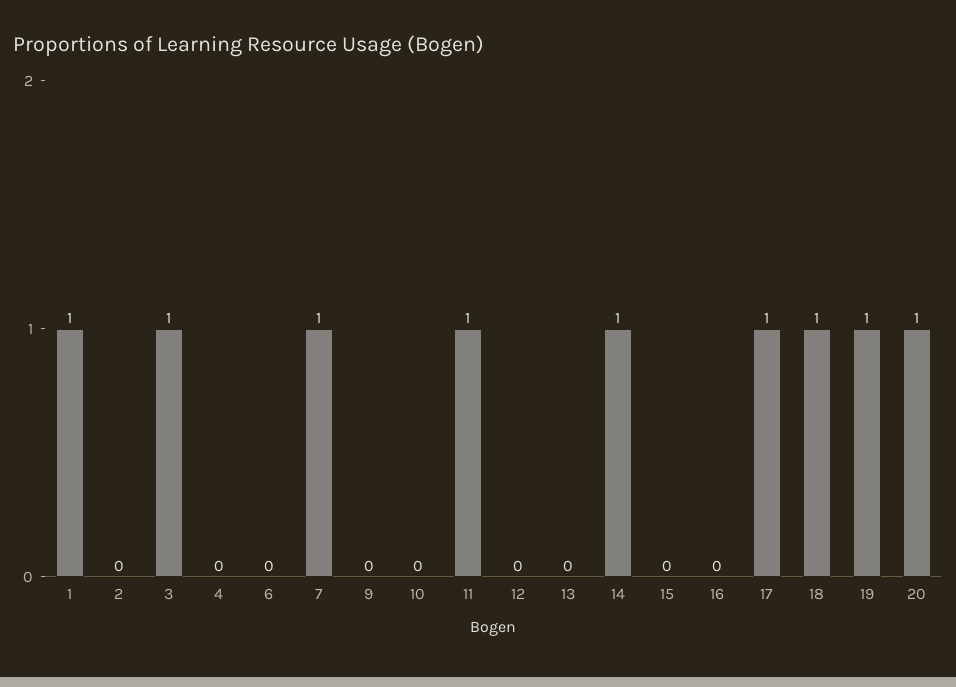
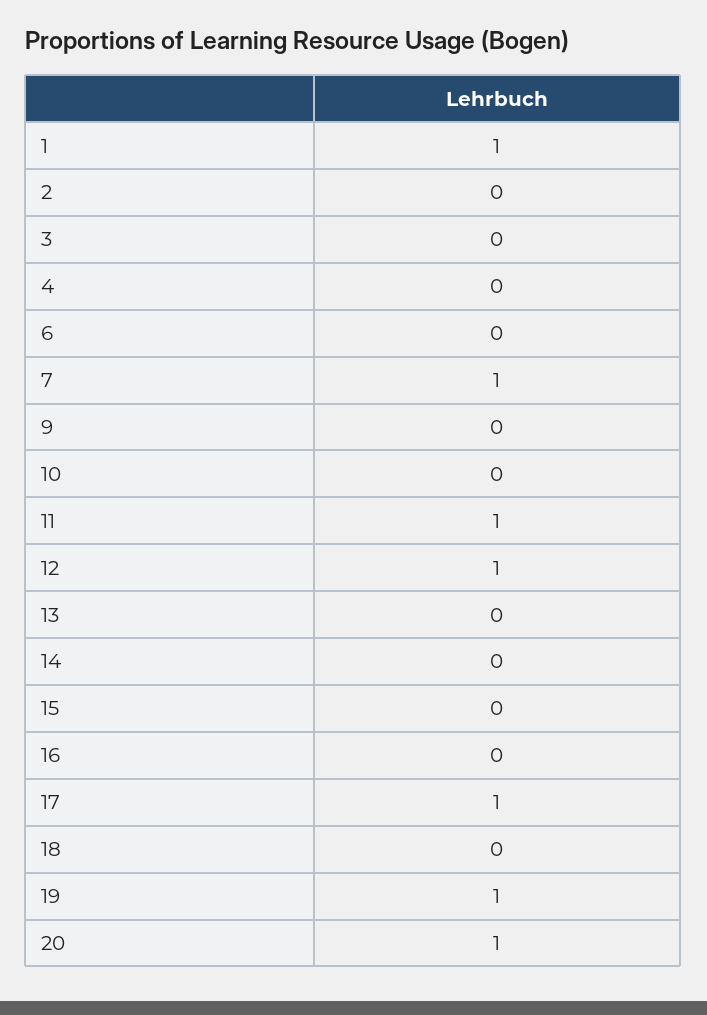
3: 1 -> 0
12: 0 -> 1
14: 1 -> 0
18: 1 -> 0

